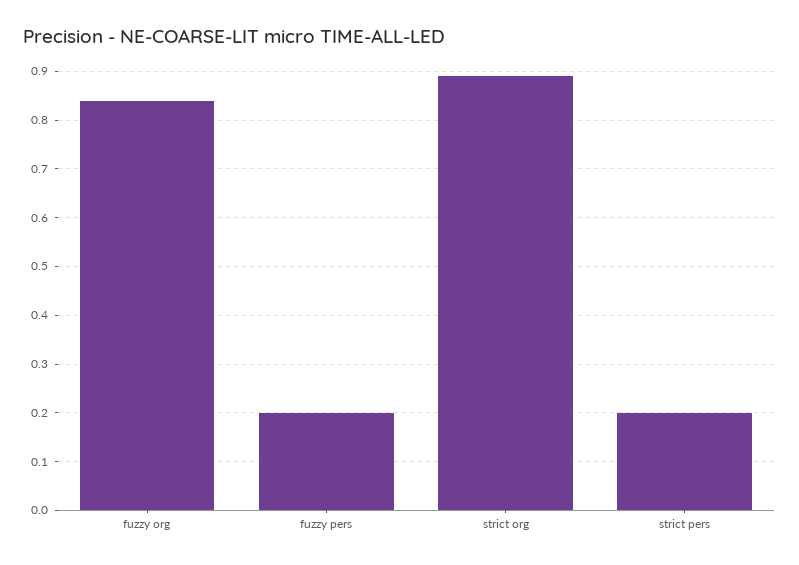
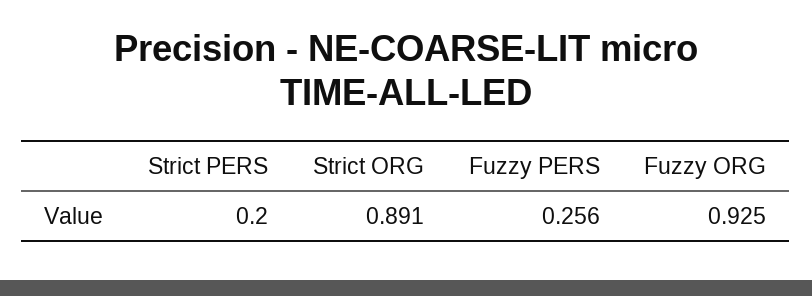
fuzzy org: 0.84 -> 0.925
fuzzy pers: 0.2 -> 0.256

